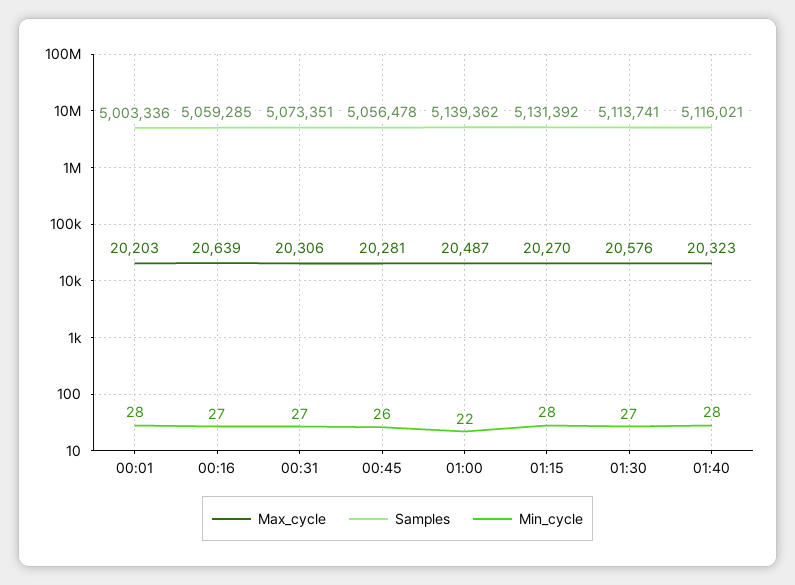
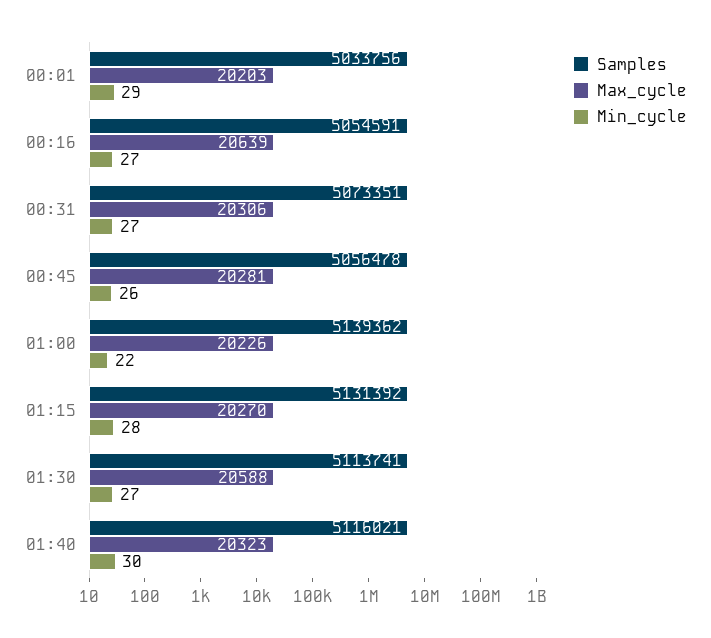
Samples, 00:01: 5003336 -> 5033756
Min_cycle, 00:01: 28 -> 29
Samples, 00:16: 5059285 -> 5054591
Max_cycle, 01:00: 20487 -> 20226
Max_cycle, 01:30: 20576 -> 20588
Min_cycle, 01:40: 28 -> 30

